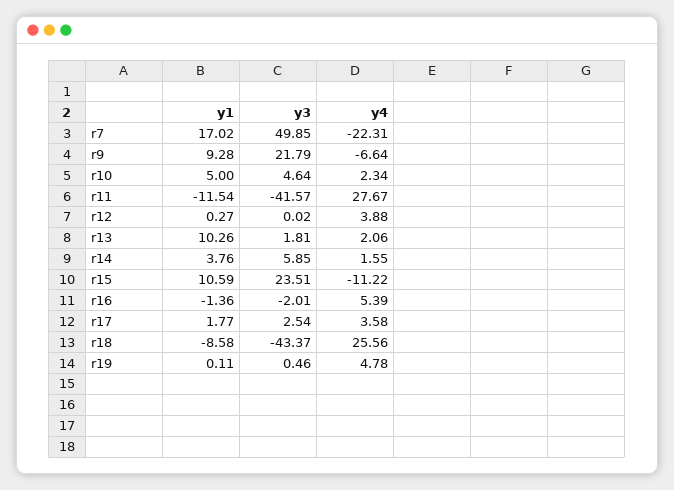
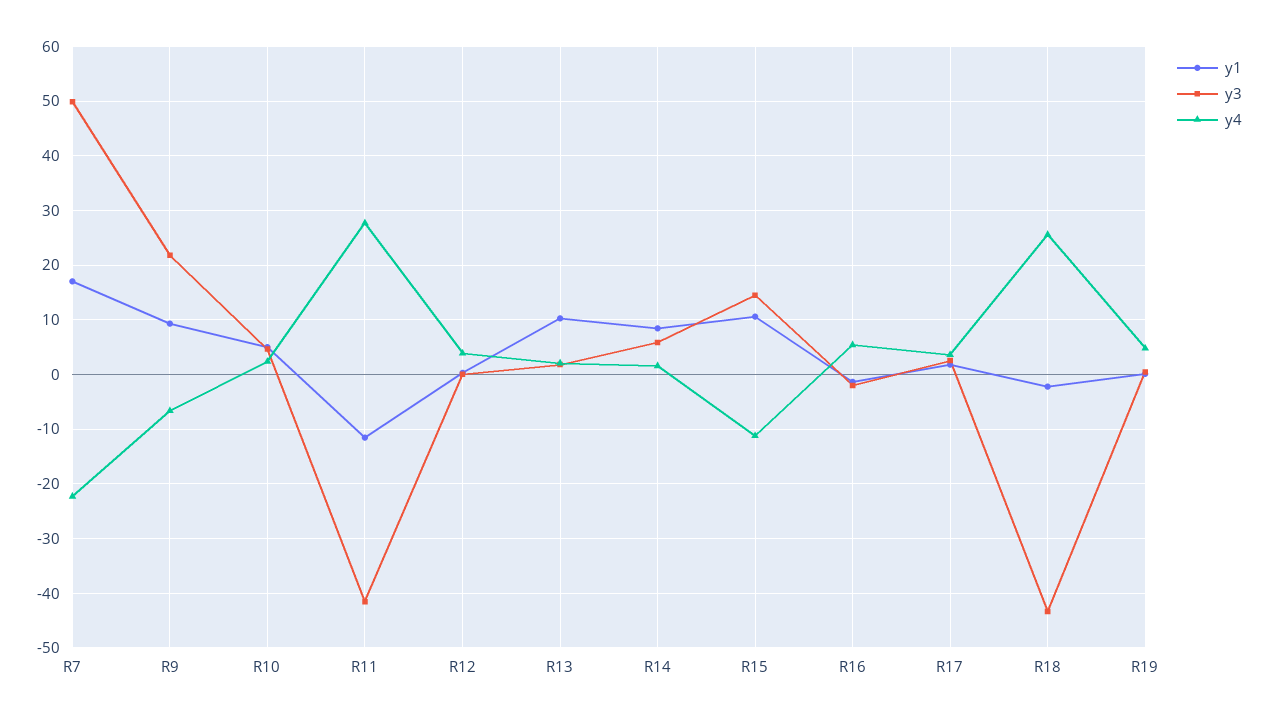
y1, r14: 3.76 -> 8
y3, r15: 23.51 -> 14
y1, r18: -8.58 -> -2

